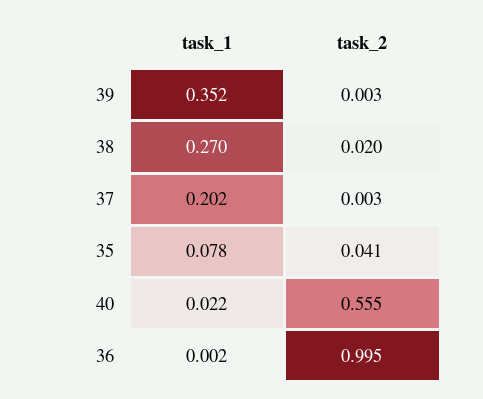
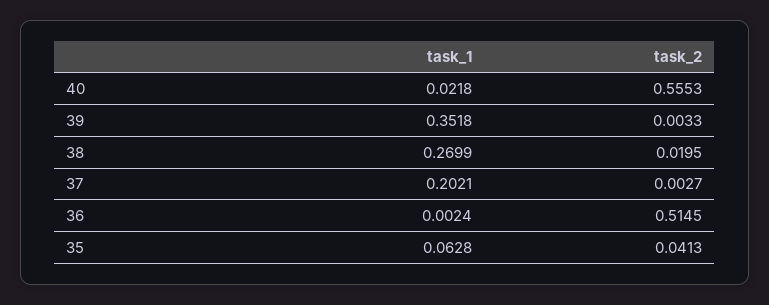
task_1, 35: 0.078 -> 0.0628
task_2, 36: 0.995 -> 0.5145

